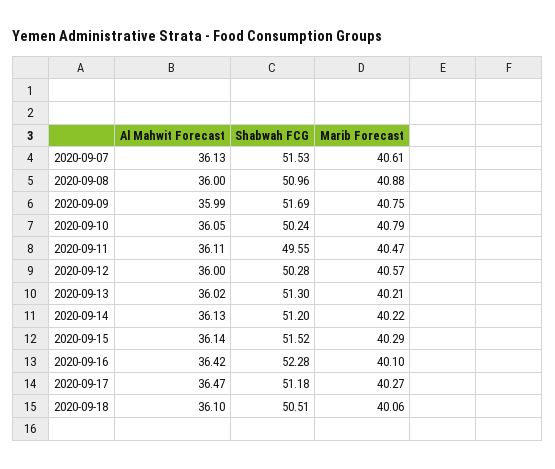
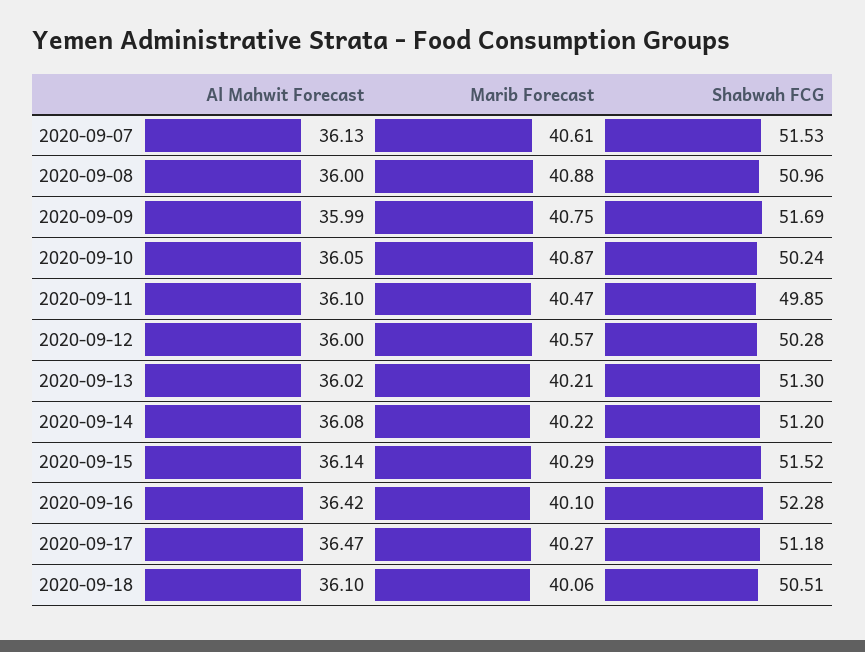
Marib Forecast, 2020-09-10: 40.79 -> 40.87
Al Mahwit Forecast, 2020-09-11: 36.11 -> 36.1
Shabwah FCG, 2020-09-11: 49.55 -> 49.85
Al Mahwit Forecast, 2020-09-14: 36.13 -> 36.08

